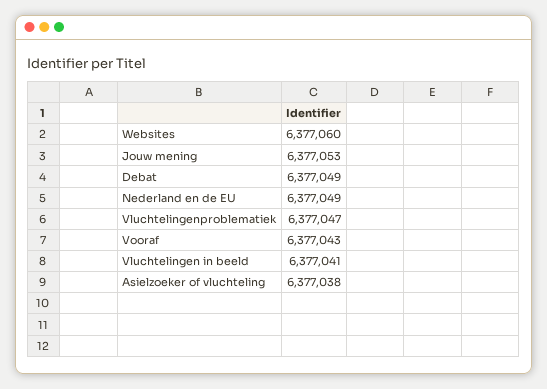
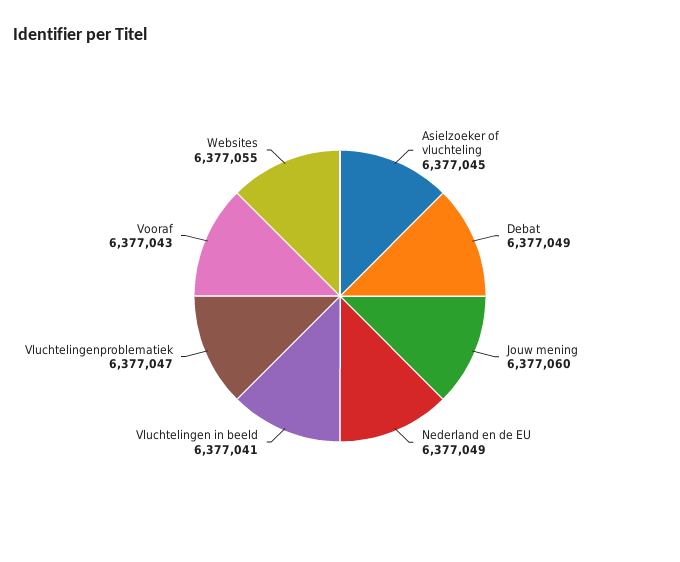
Websites: 6377060 -> 6377055
Jouw mening: 6377053 -> 6377060
Asielzoeker of vluchteling: 6377038 -> 6377045

